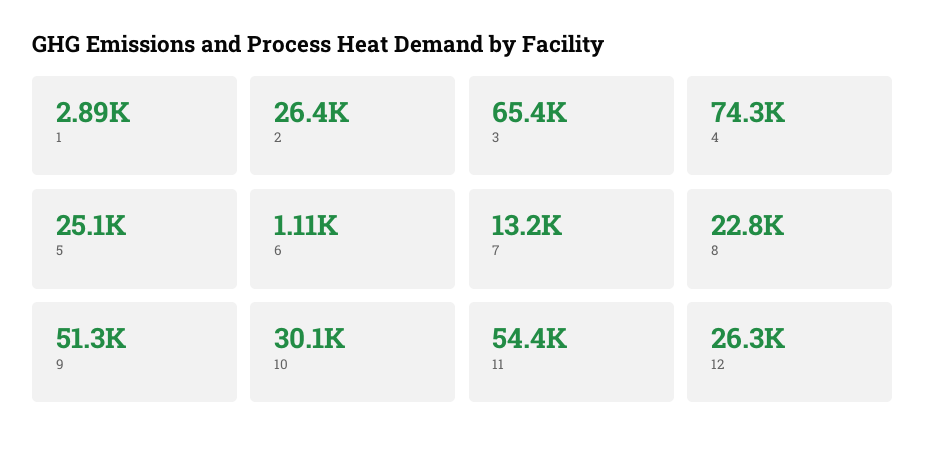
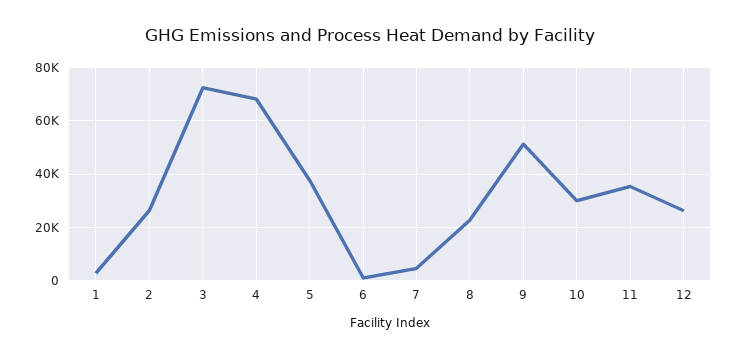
3: 65400 -> 72500
4: 74300 -> 67500
5: 25100 -> 37500
7: 13200 -> 5000
11: 54400 -> 35000

